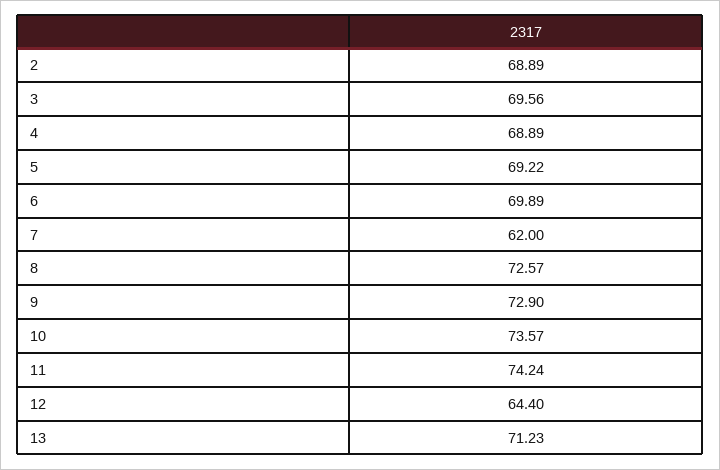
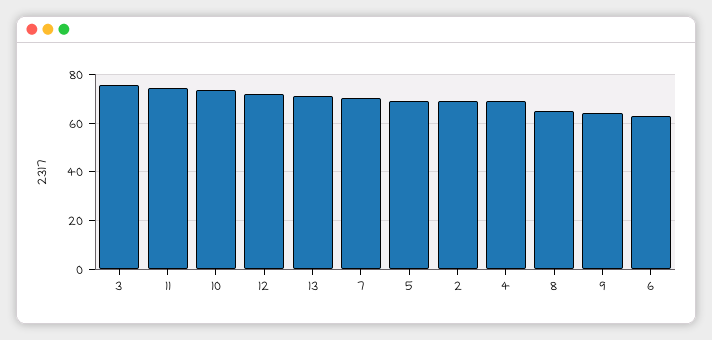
3: 69.56 -> 75
6: 69.89 -> 62.5
7: 62 -> 70
8: 72.57 -> 65
9: 72.9 -> 65
12: 64.4 -> 72.5

